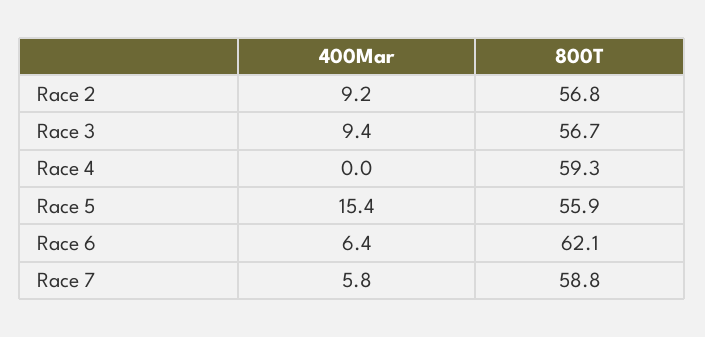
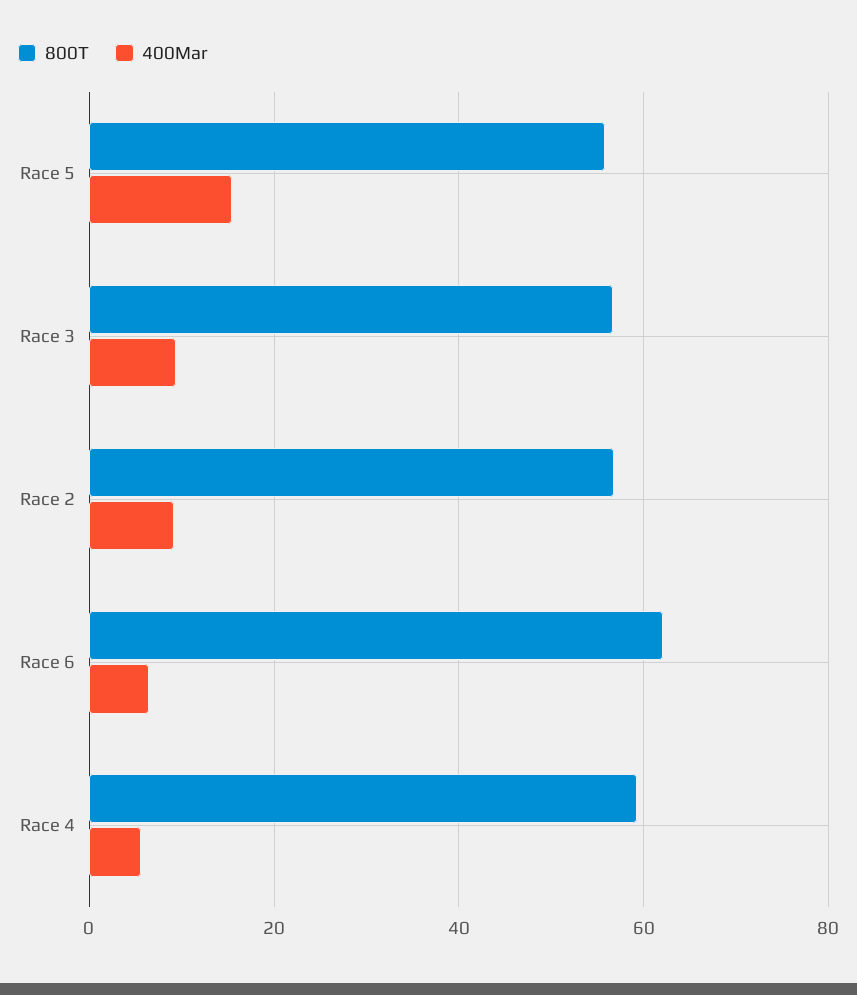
400Mar, Race 4: 0 -> 6
400Mar, Race 7: 5.8 -> none
800T, Race 7: 58.8 -> none

